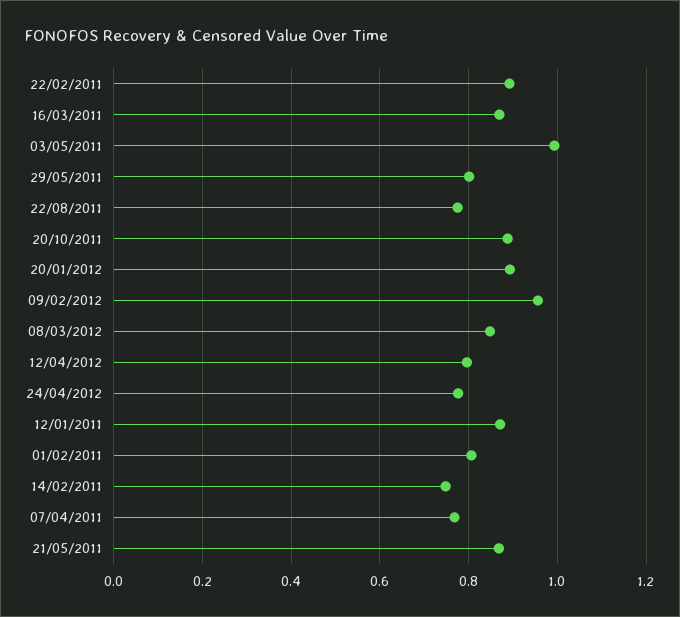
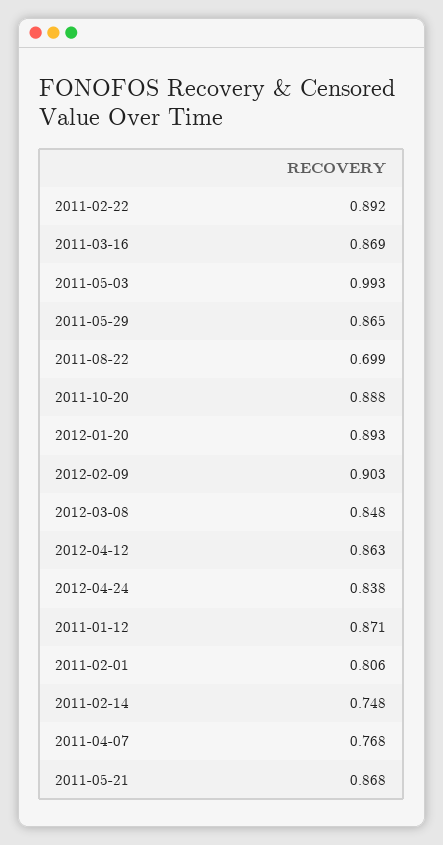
29/05/2011: 0.8 -> 0.865
22/08/2011: 0.78 -> 0.699
09/02/2012: 0.96 -> 0.903
12/04/2012: 0.8 -> 0.863
24/04/2012: 0.78 -> 0.838

